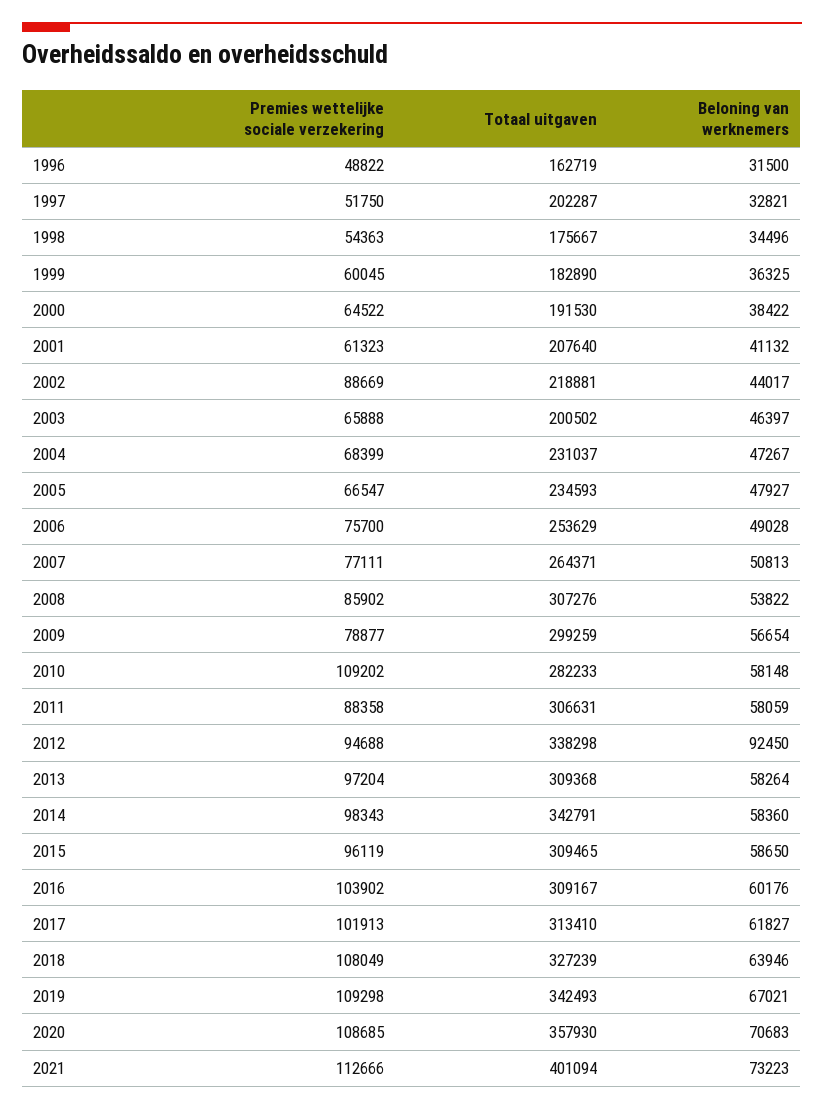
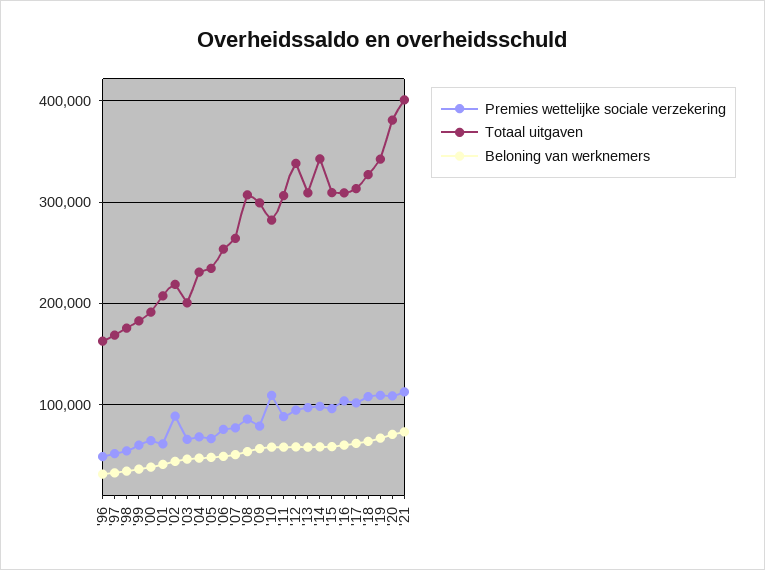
Totaal uitgaven, 1997: 202287 -> 170000
Beloning van werknemers, 2012: 92450 -> 60000
Totaal uitgaven, 2020: 357930 -> 380000

